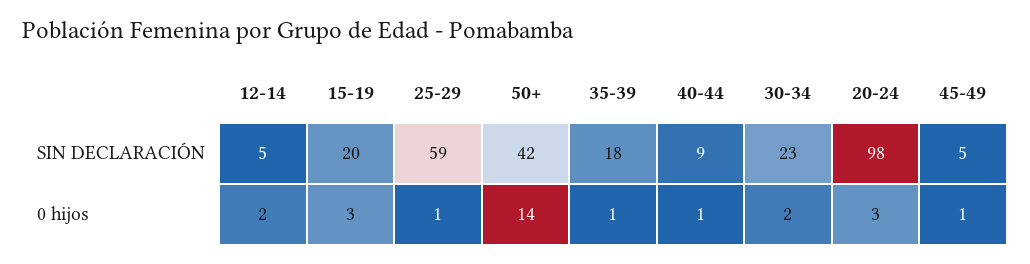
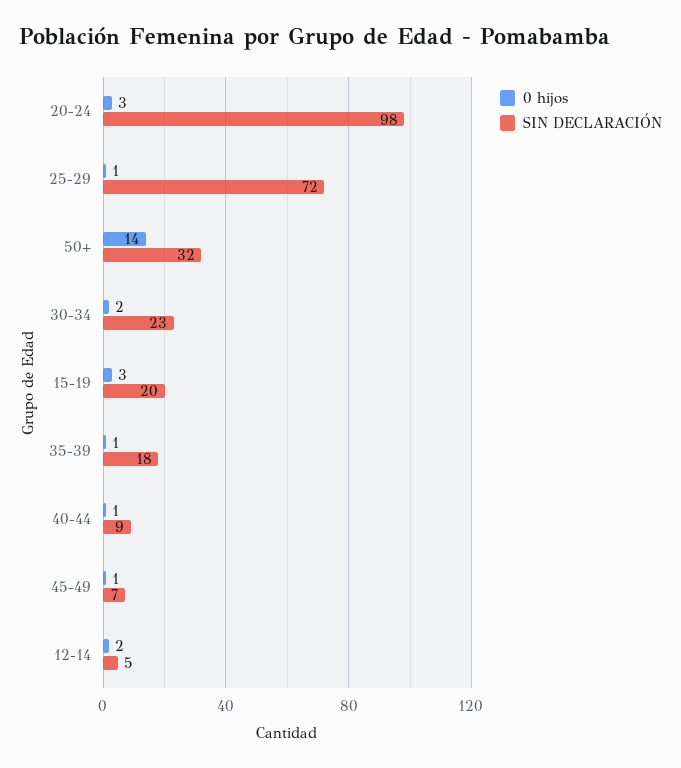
SIN DECLARACIÓN, 25-29: 59 -> 72
SIN DECLARACIÓN, 50+: 42 -> 32
SIN DECLARACIÓN, 45-49: 5 -> 7

